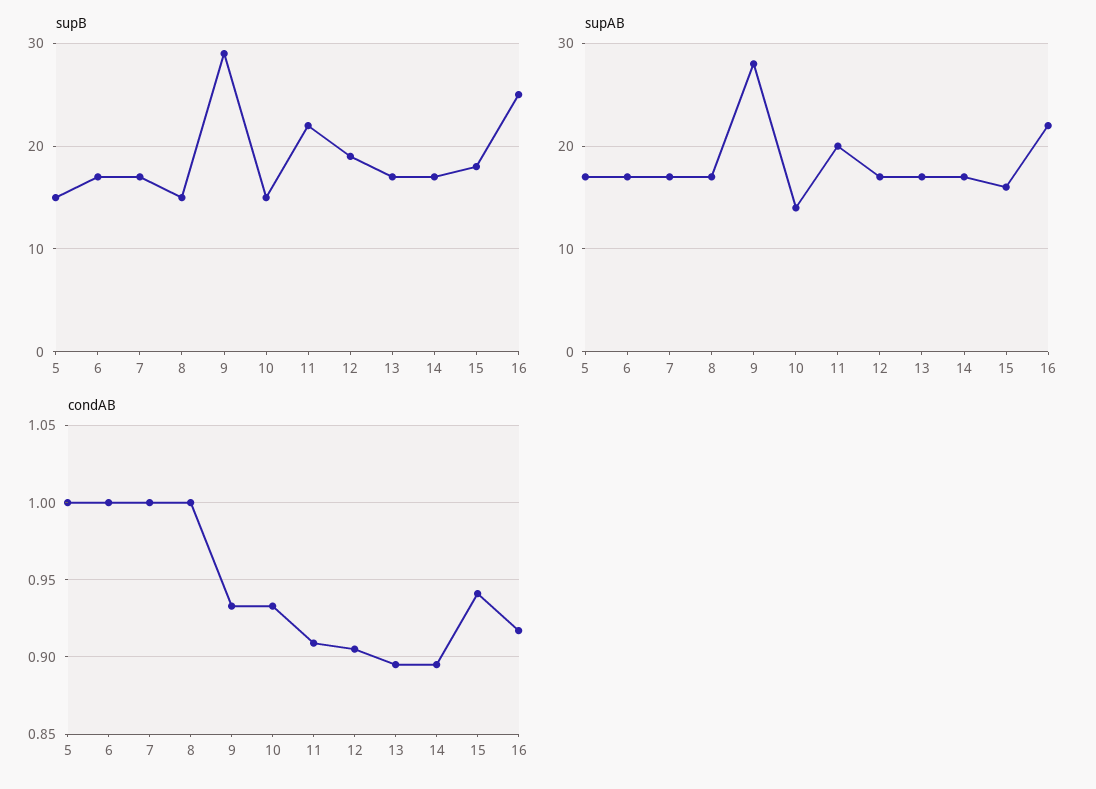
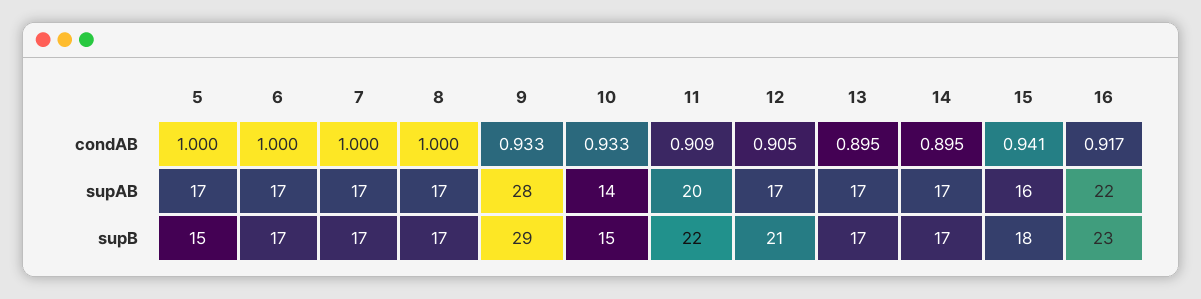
supB, 8: 15 -> 17
supB, 12: 19 -> 21
supB, 16: 25 -> 23

